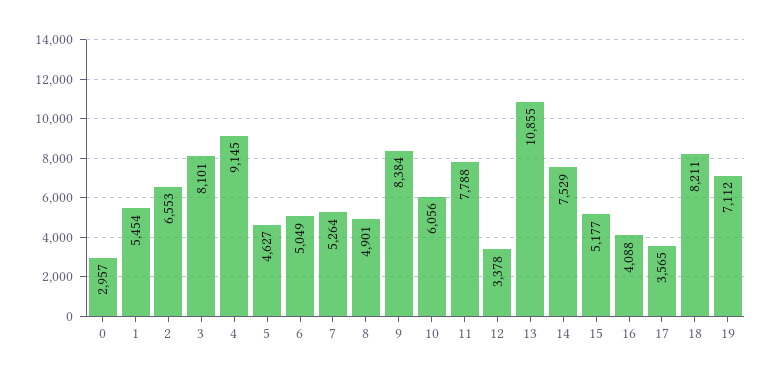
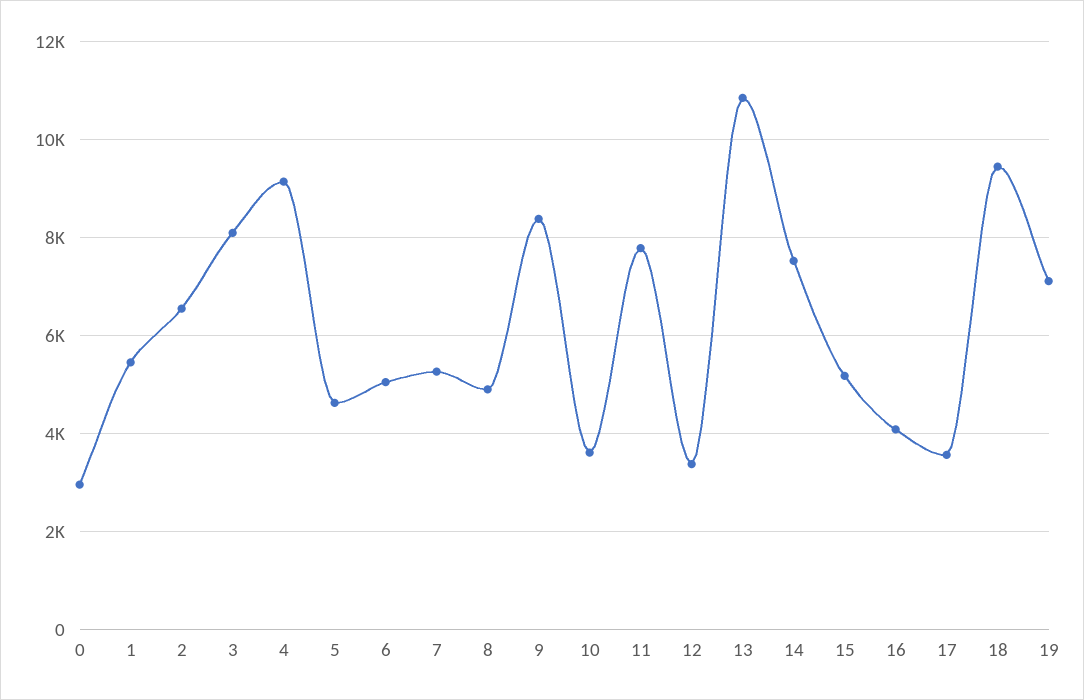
10: 6056 -> 3600
18: 8211 -> 9400

